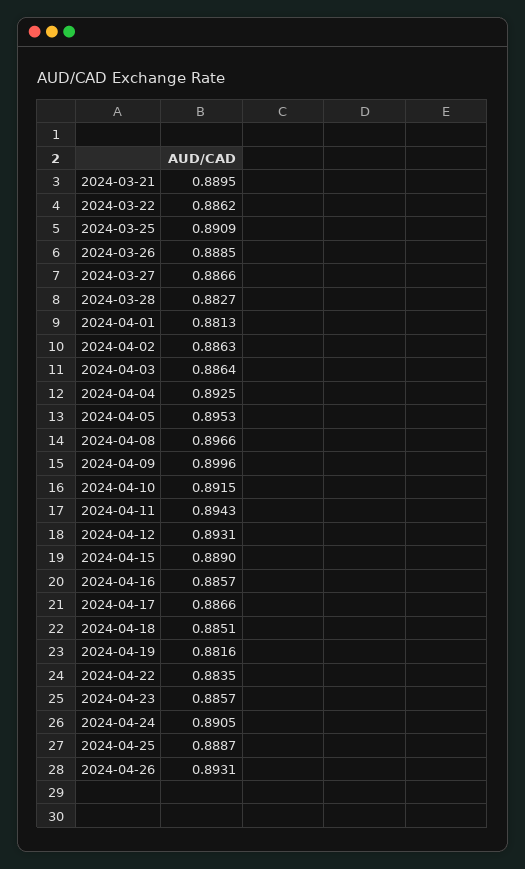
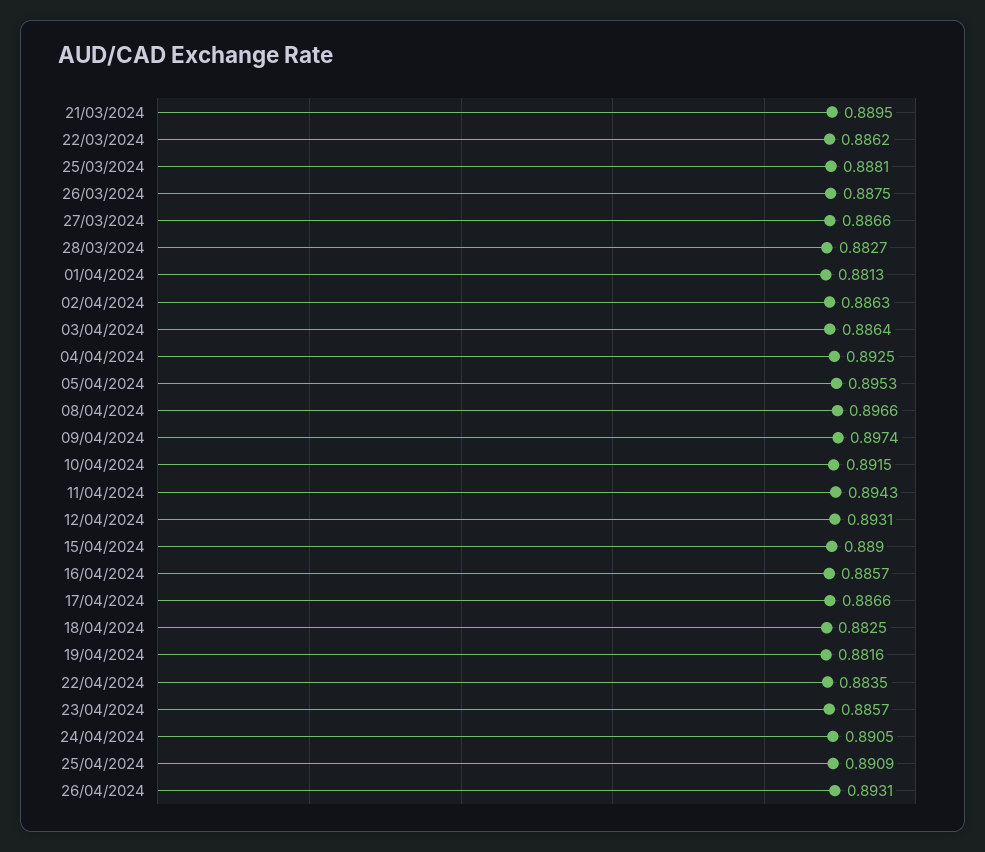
2024-03-25: 0.8909 -> 0.8881
2024-03-26: 0.8885 -> 0.8875
2024-04-09: 0.8996 -> 0.8974
2024-04-18: 0.8851 -> 0.8825
2024-04-25: 0.8887 -> 0.8909

